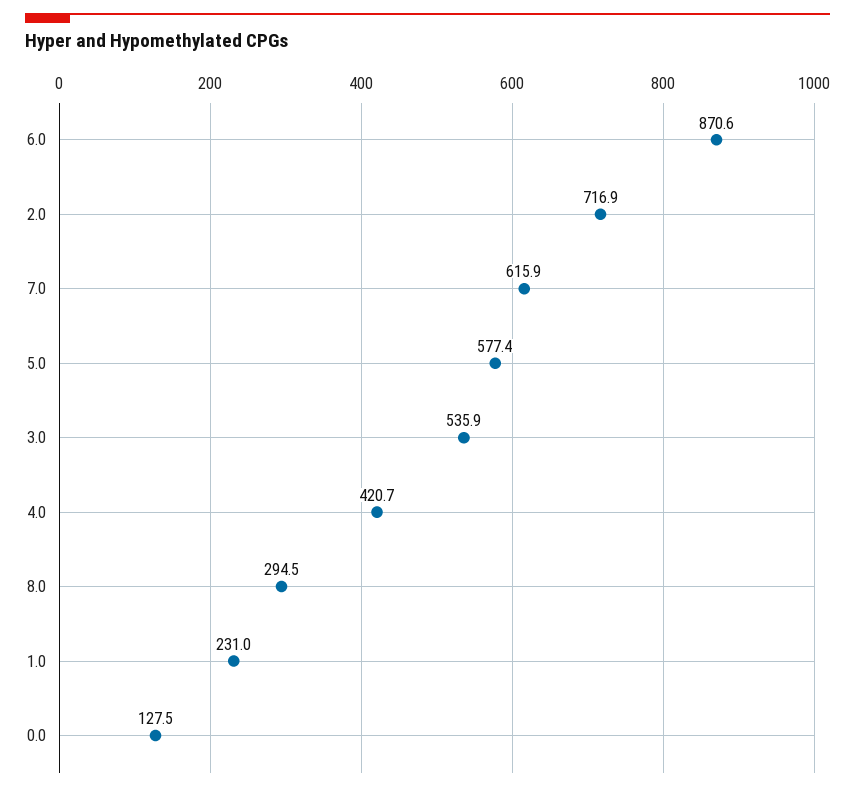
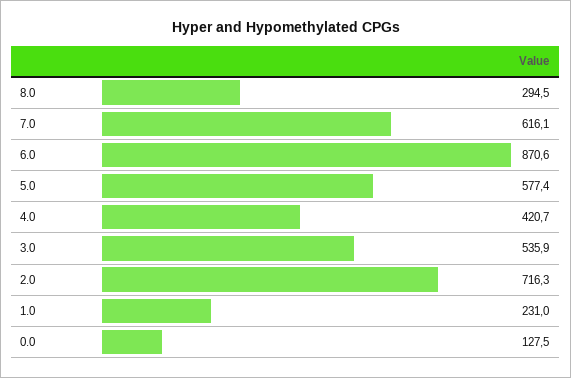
2.0: 716.9 -> 716.3
7.0: 615.9 -> 616.1

